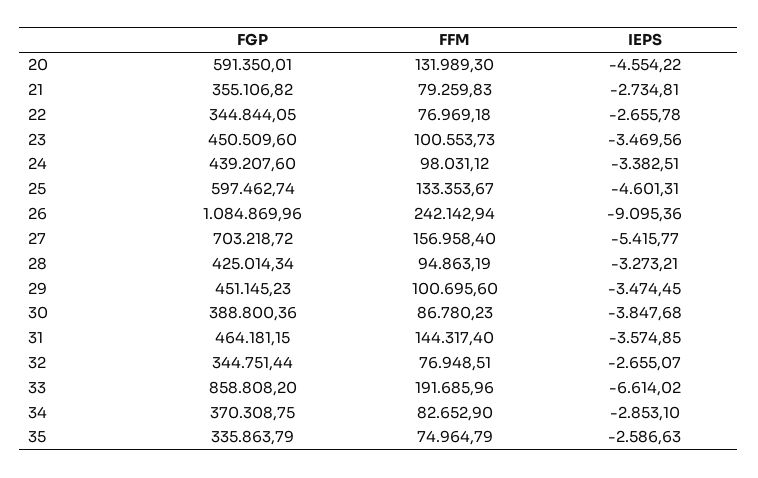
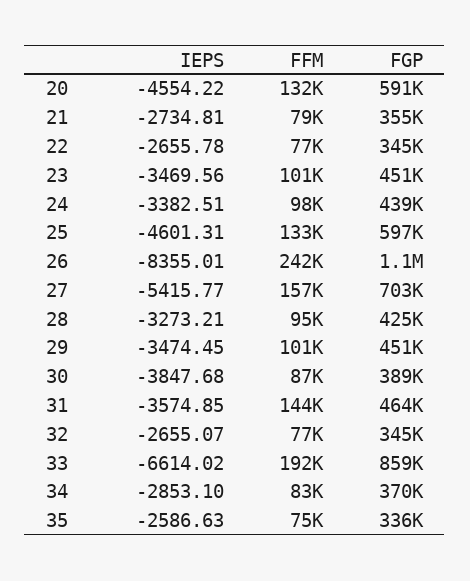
IEPS, 26: -9095.36 -> -8355.01

